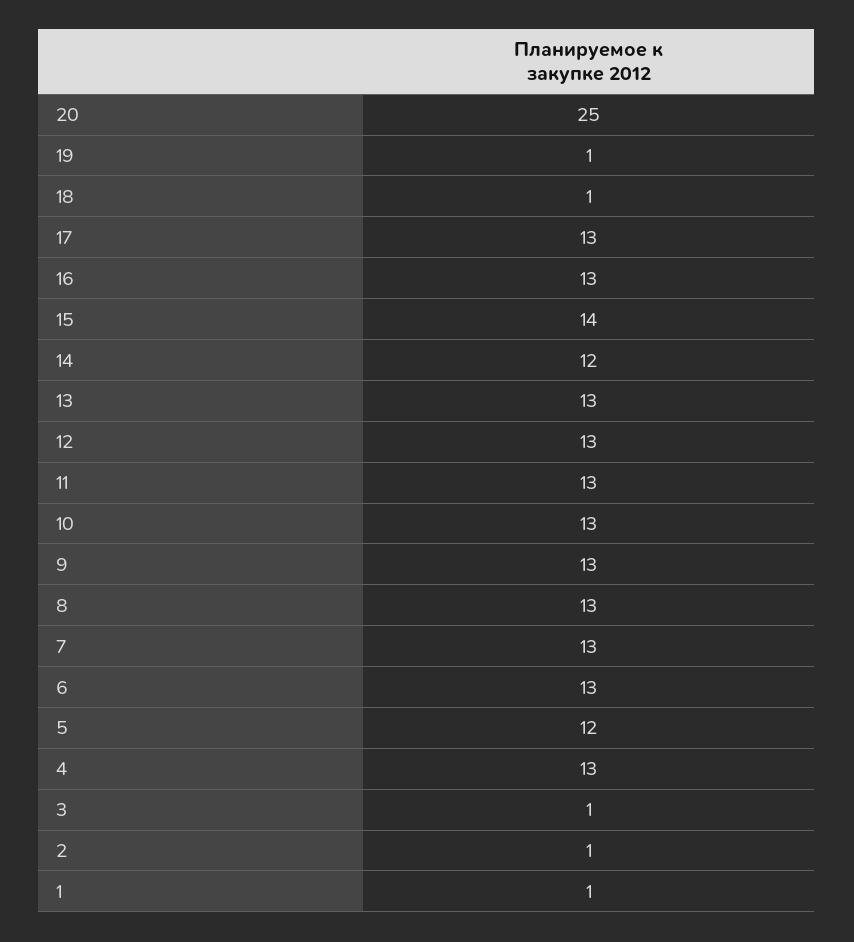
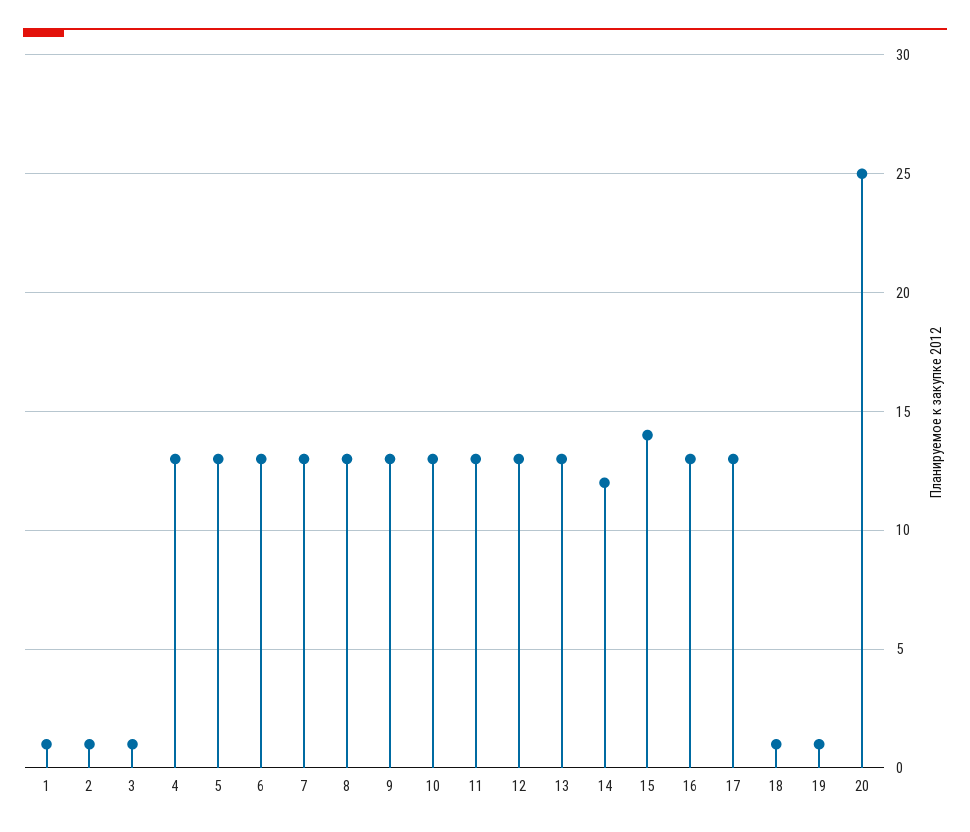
5: 12 -> 13

